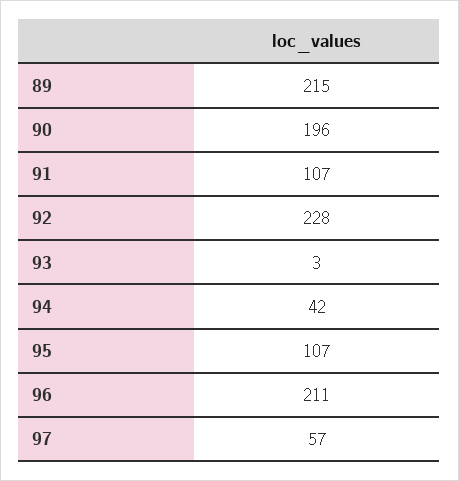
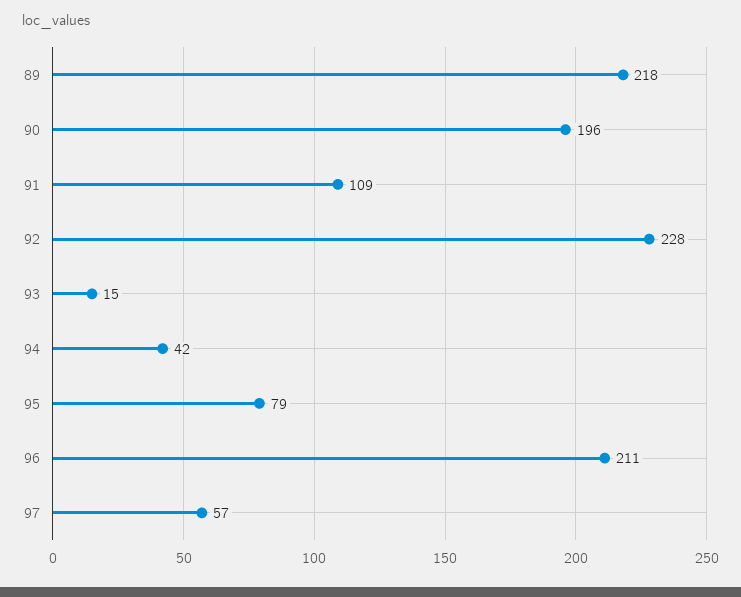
89: 215 -> 218
91: 107 -> 109
93: 3 -> 15
95: 107 -> 79

